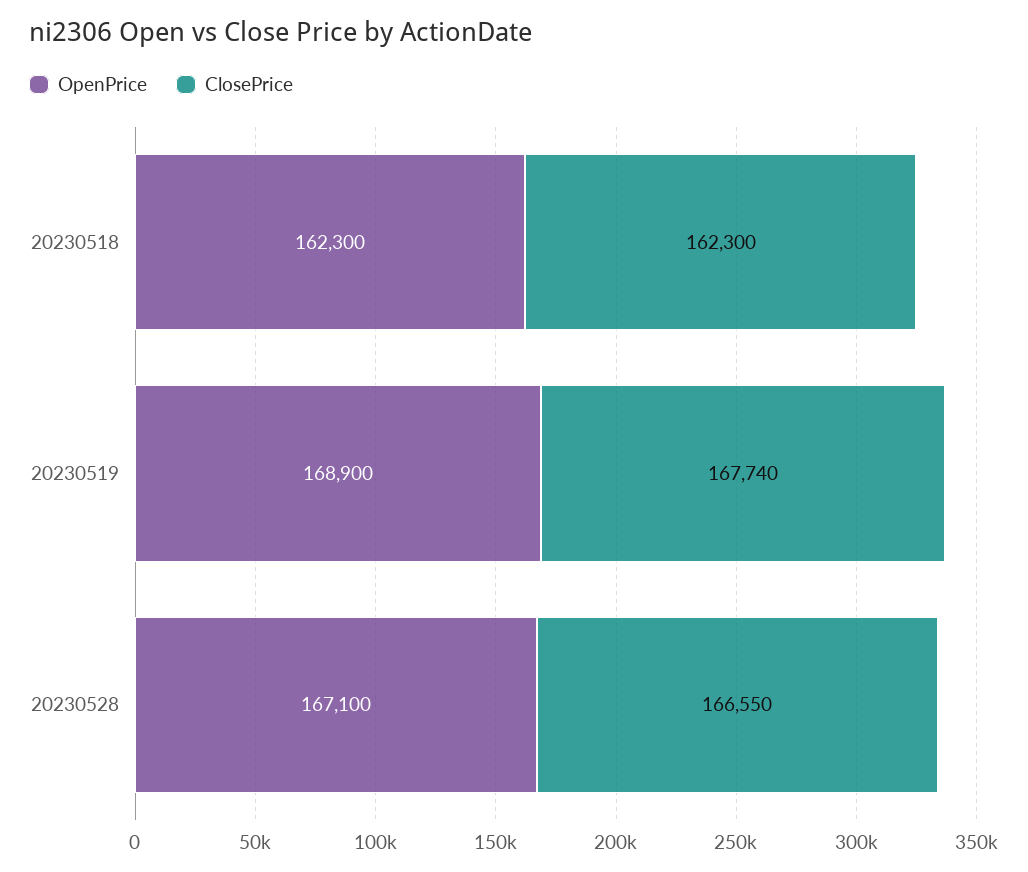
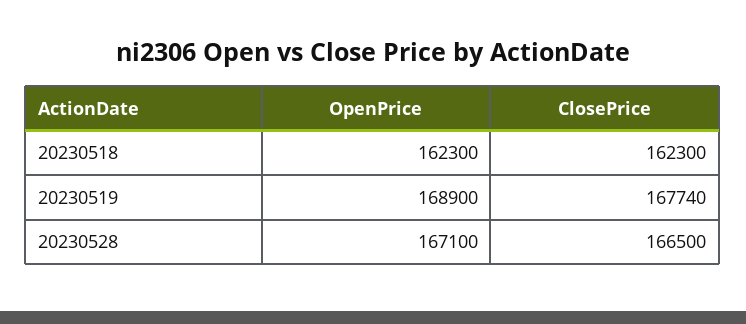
ClosePrice, 20230528: 166550 -> 166500

